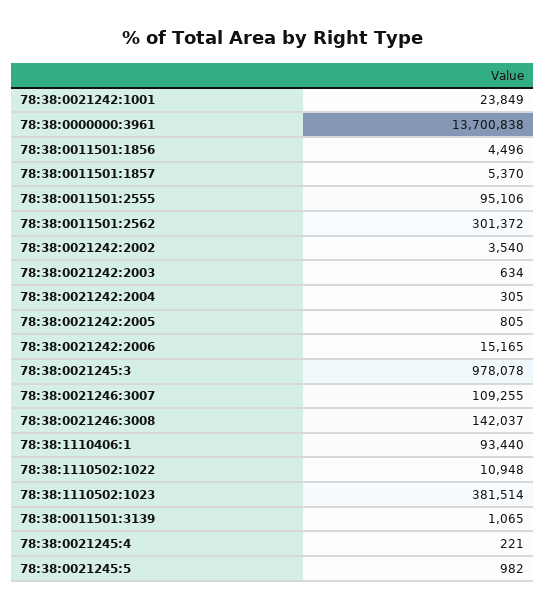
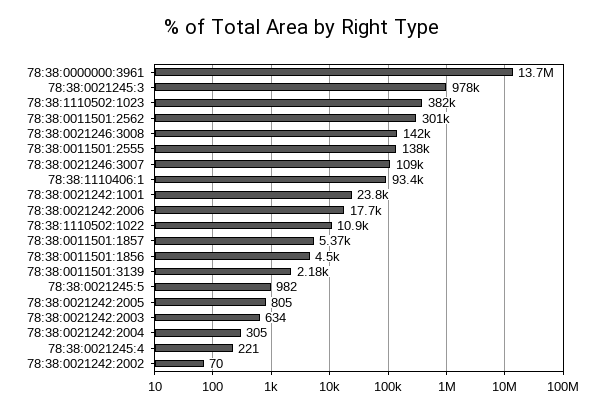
78:38:0011501:2555: 95106 -> 138000
78:38:0021242:2002: 3540 -> 70
78:38:0021242:2006: 15165 -> 17700
78:38:0011501:3139: 1065 -> 2180

